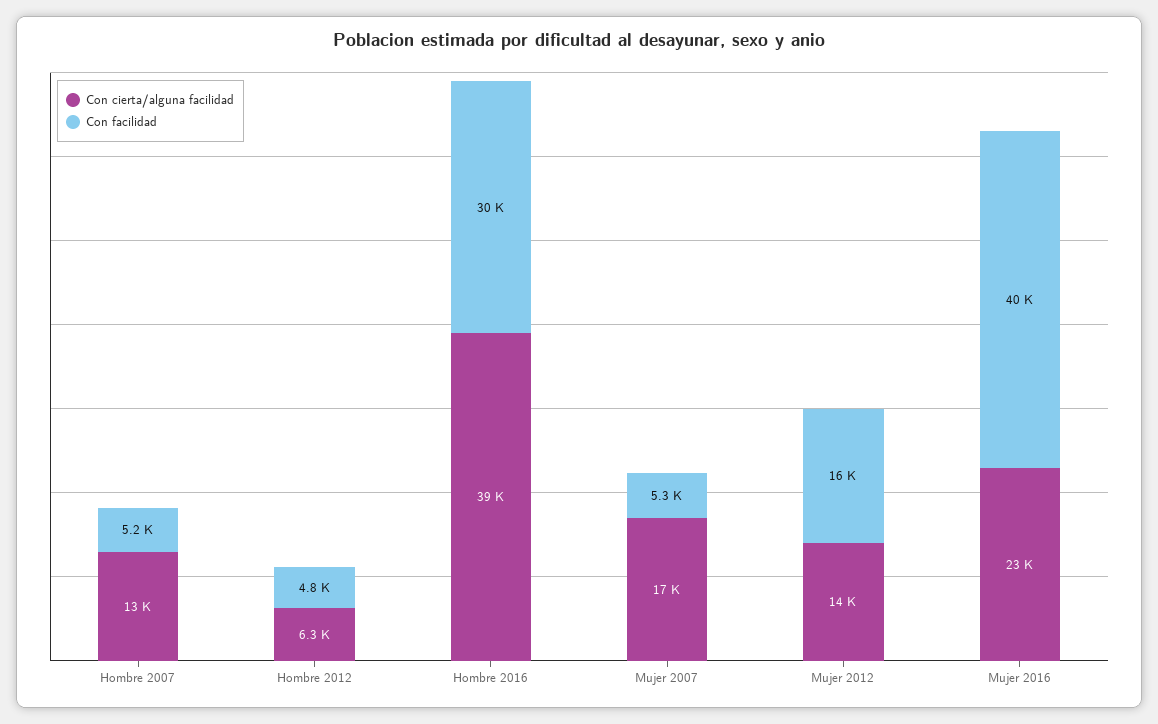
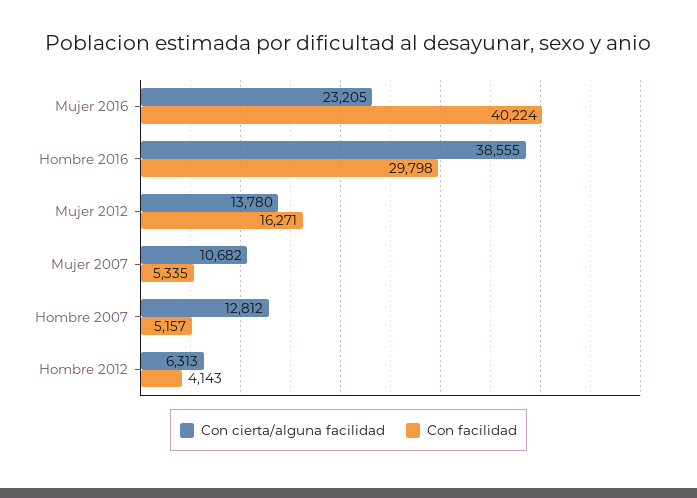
Con facilidad, Hombre 2012: 4800 -> 4143
Con cierta/alguna facilidad, Mujer 2007: 17000 -> 10682

